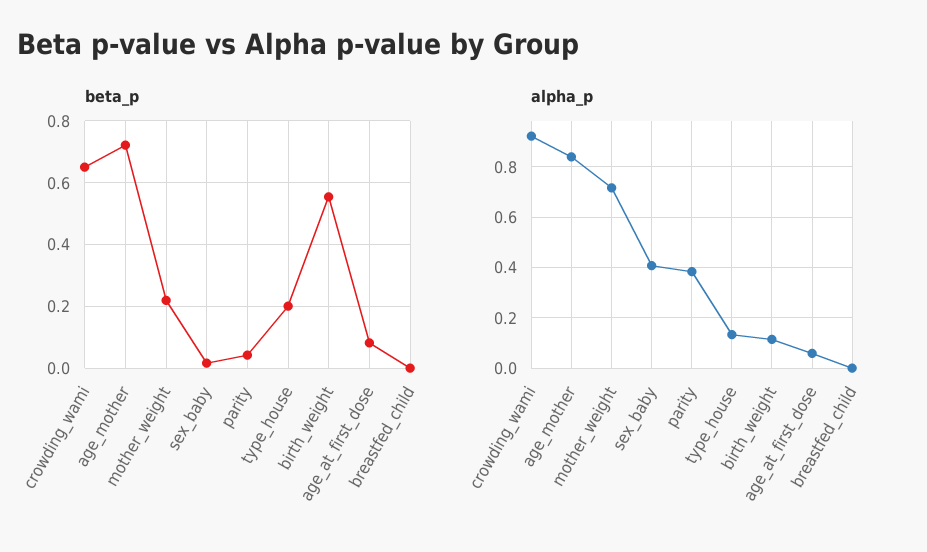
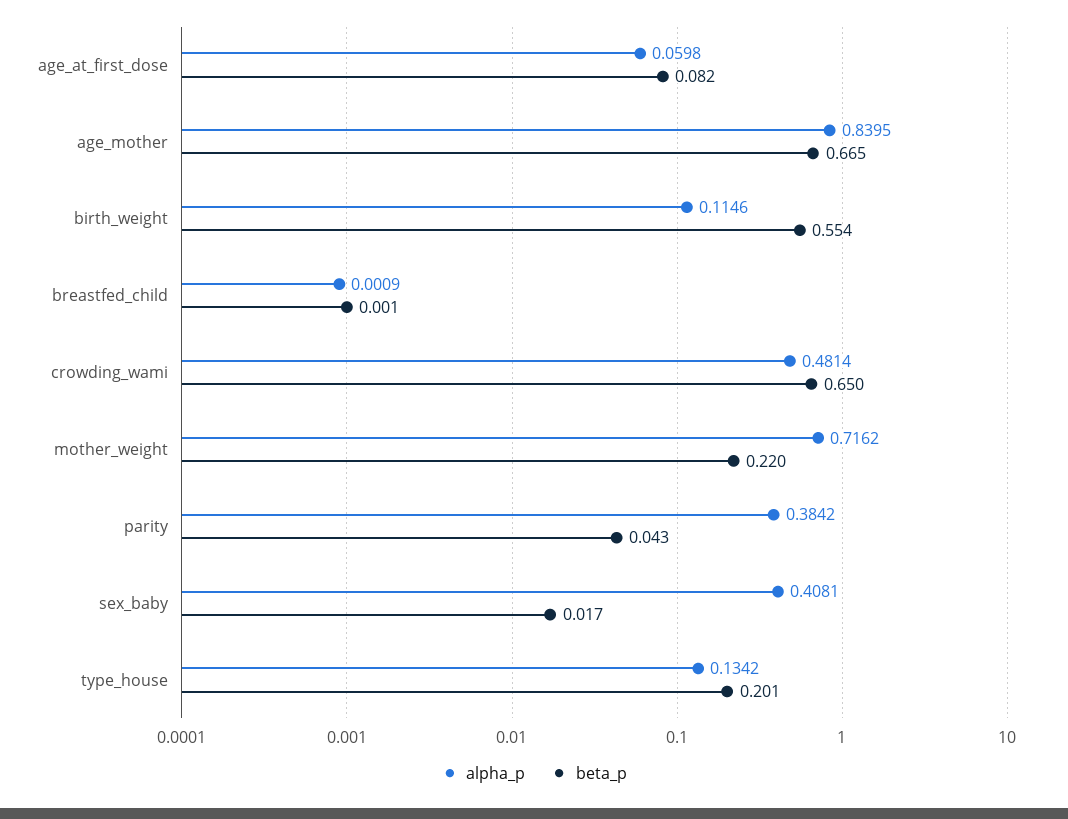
beta_p, age_mother: 0.72 -> 0.665
alpha_p, crowding_wami: 0.925 -> 0.4814

